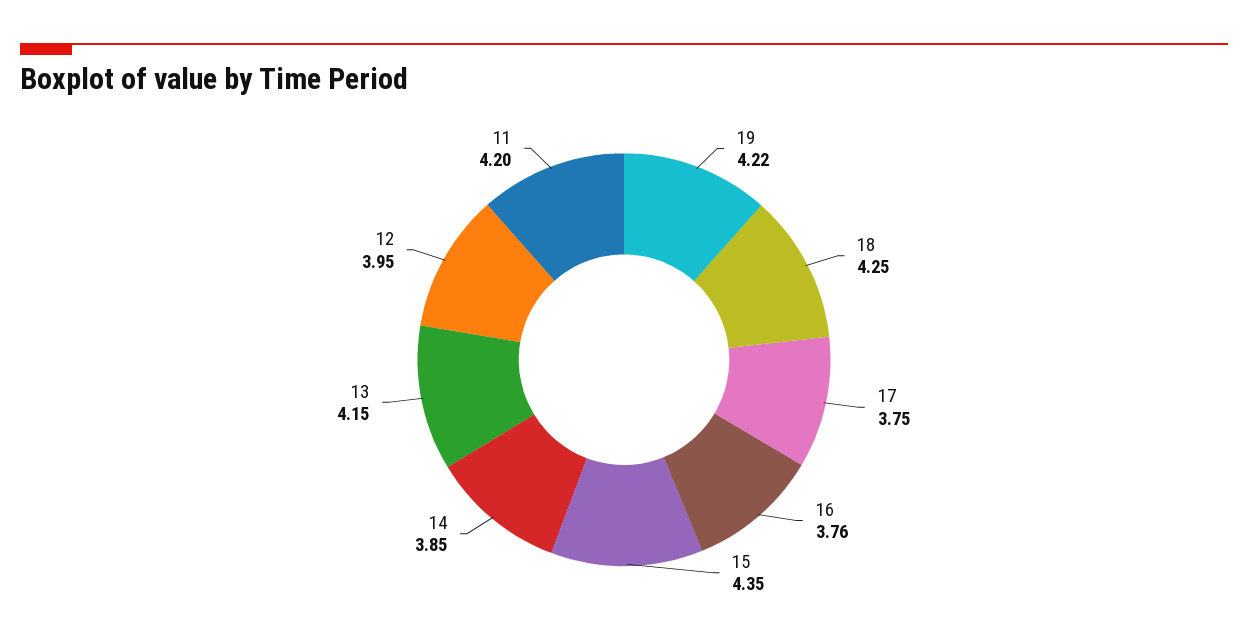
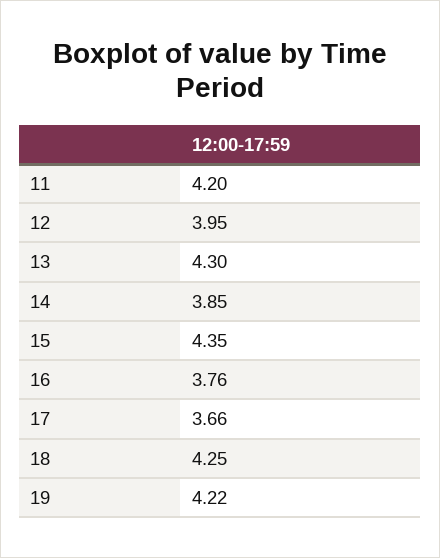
17: 3.75 -> 3.66
13: 4.15 -> 4.3

